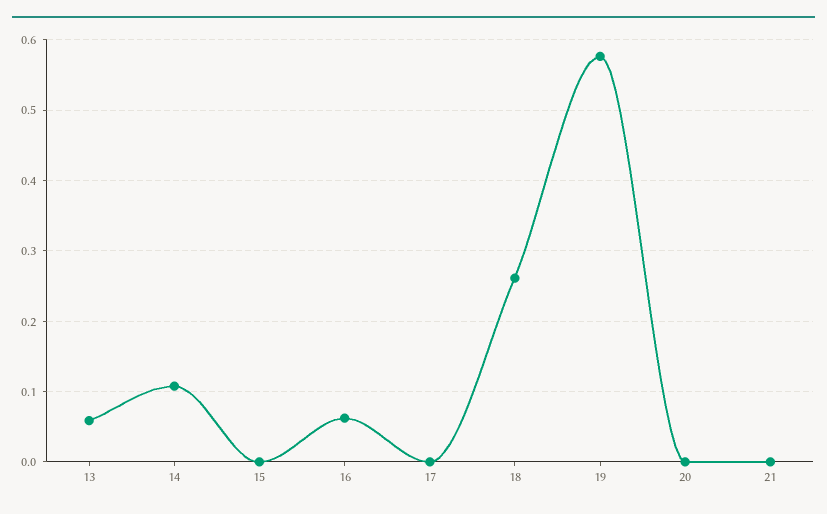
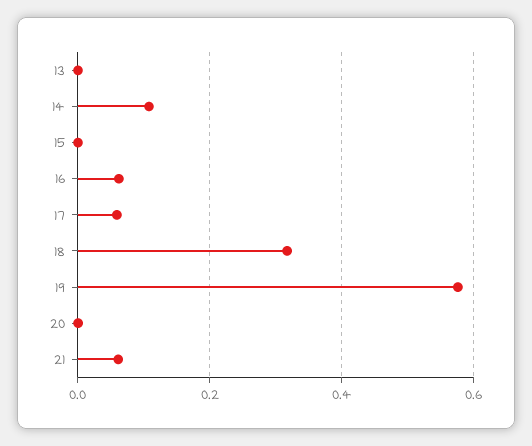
13: 0.06 -> 0
17: 0 -> 0.06
18: 0.26 -> 0.32
21: 0 -> 0.06

